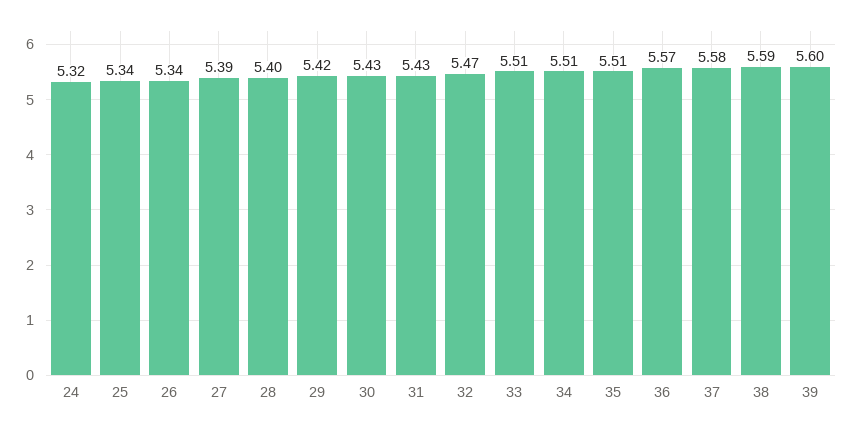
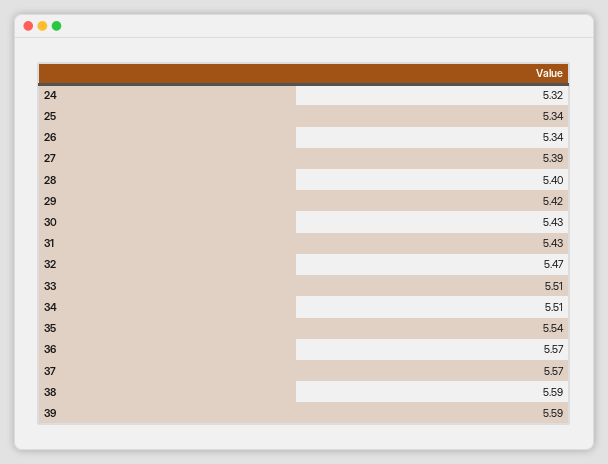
35: 5.51 -> 5.54
37: 5.58 -> 5.57
39: 5.6 -> 5.59

